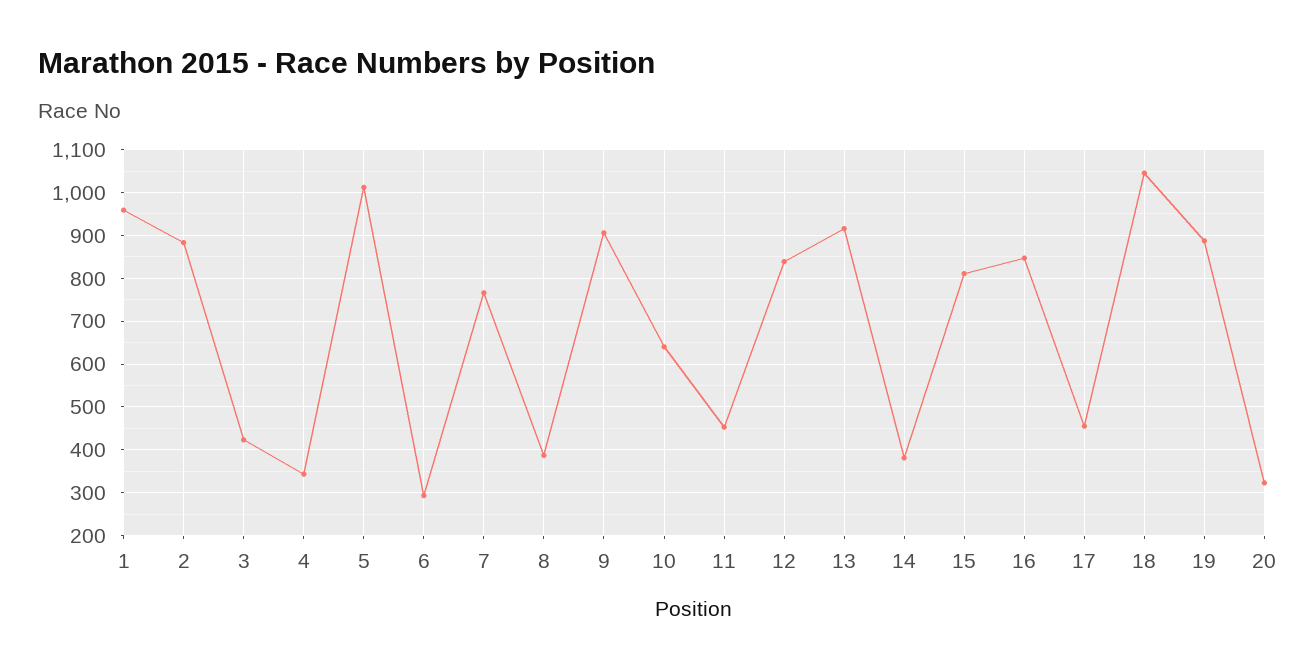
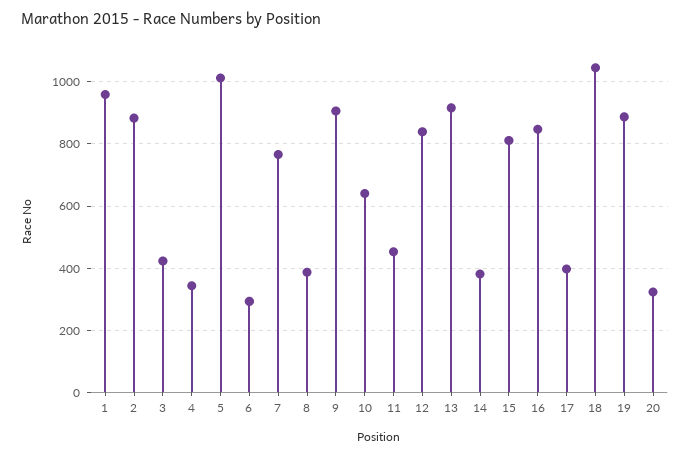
17: 460 -> 400

